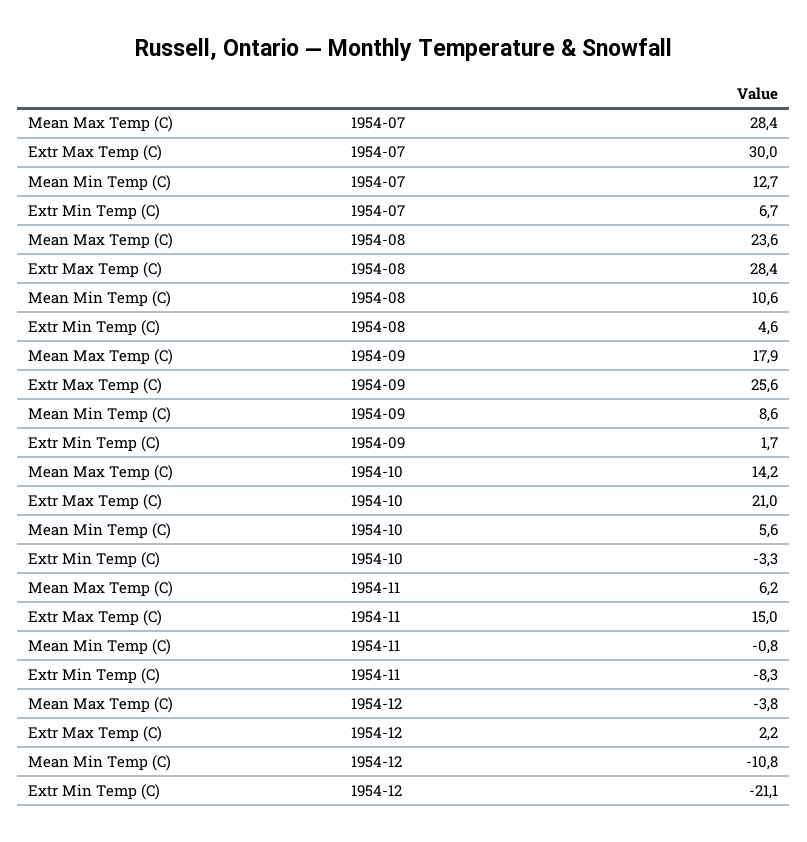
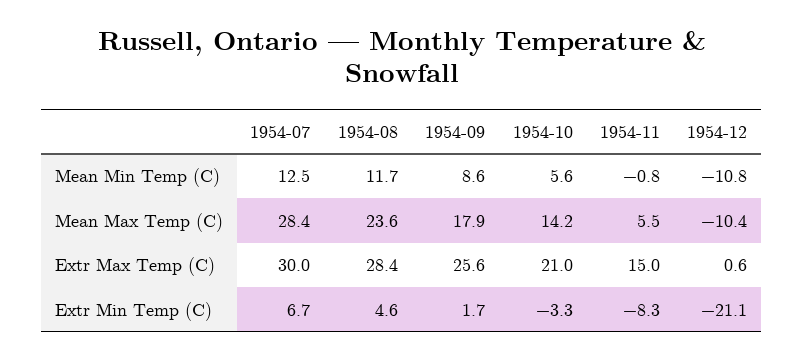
Mean Min Temp (C), 1954-07: 12.7 -> 12.5
Mean Min Temp (C), 1954-08: 10.6 -> 11.7
Mean Max Temp (C), 1954-11: 6.2 -> 5.5
Mean Max Temp (C), 1954-12: -3.8 -> -10.4
Extr Max Temp (C), 1954-12: 2.2 -> 0.6

